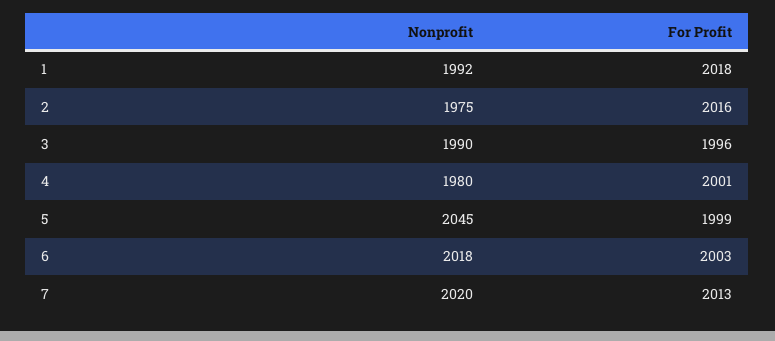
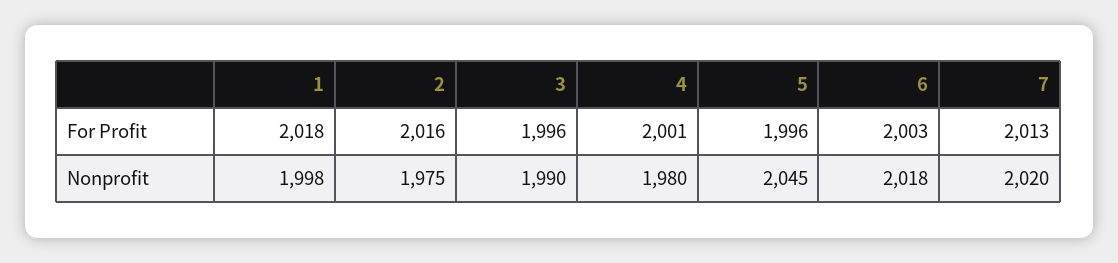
Nonprofit, 1: 1992 -> 1998
For Profit, 5: 1999 -> 1996

